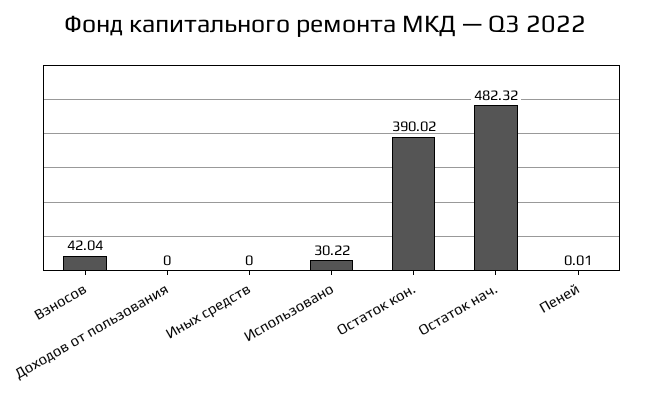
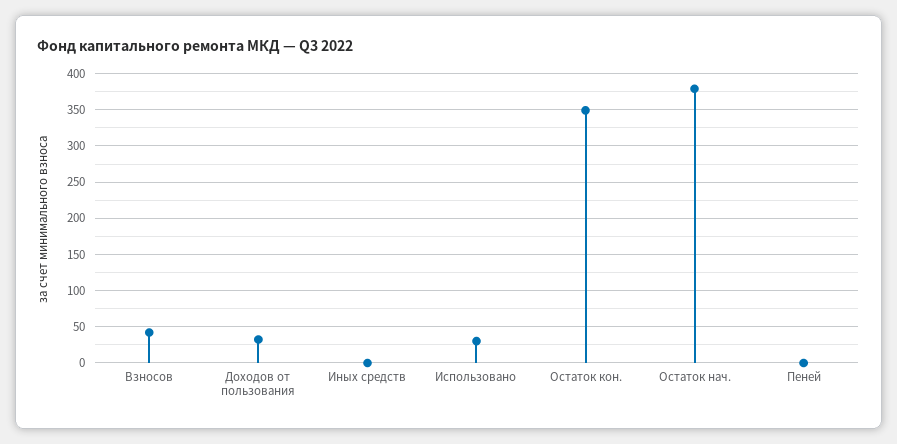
Доходов от пользования: 0 -> 30
Остаток кон.: 390.02 -> 350
Остаток нач.: 482.32 -> 380

